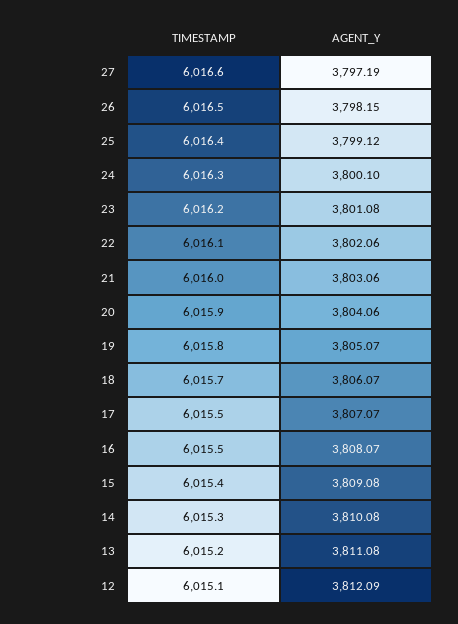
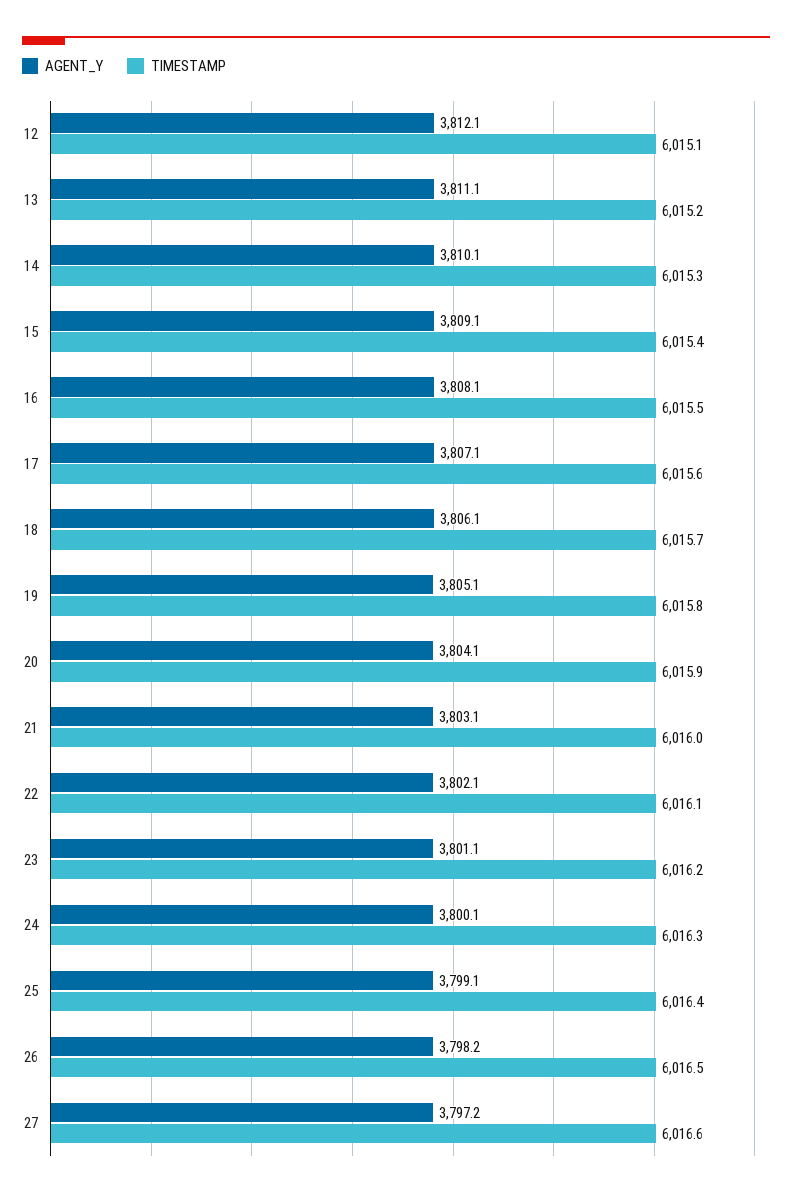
TIMESTAMP, 17: 6015.5 -> 6015.6

